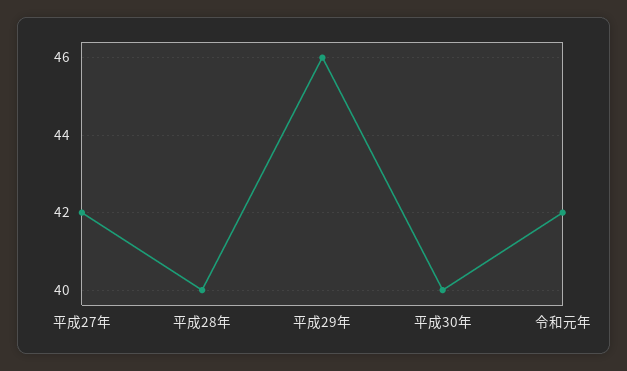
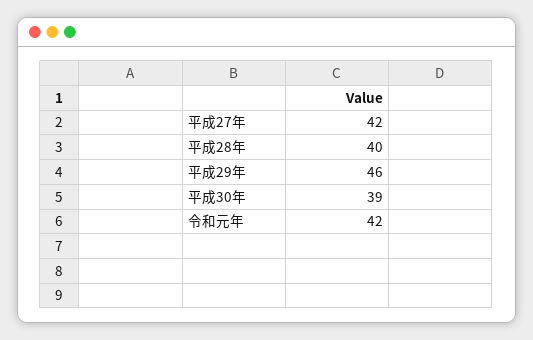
平成30年: 40 -> 39

